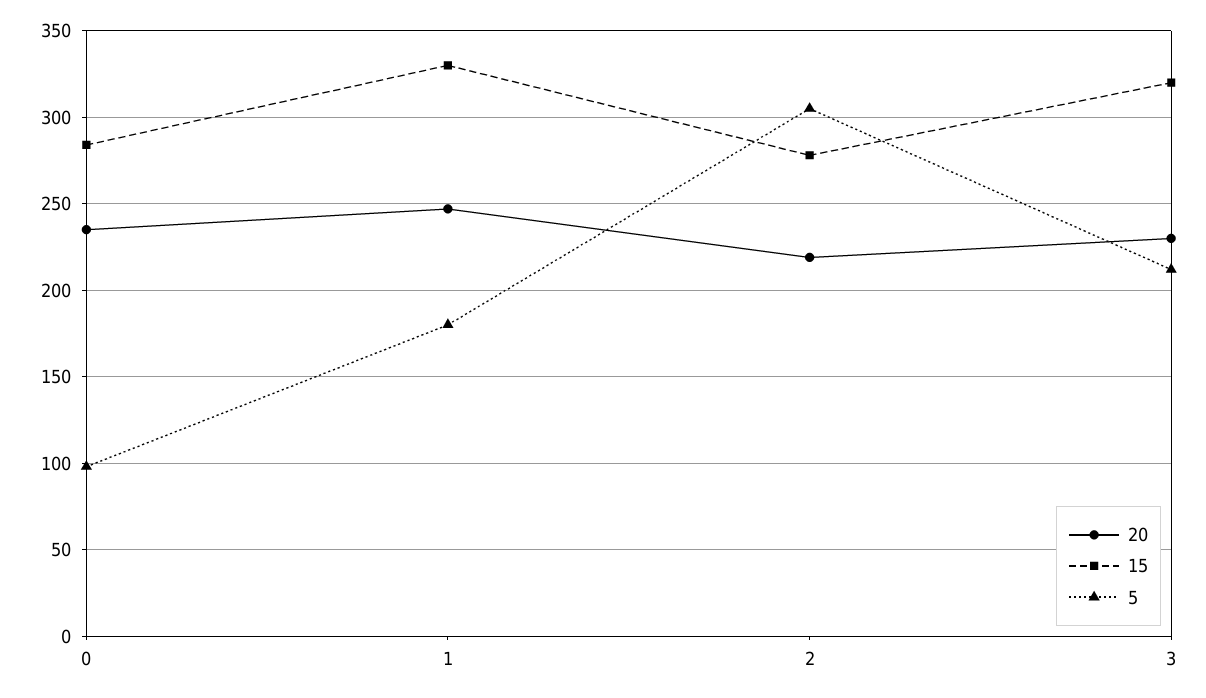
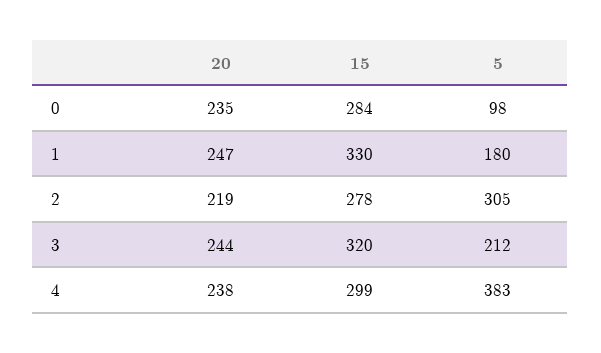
20, 3: 230 -> 244
20, 4: none -> 238
15, 4: none -> 299
5, 4: none -> 383

